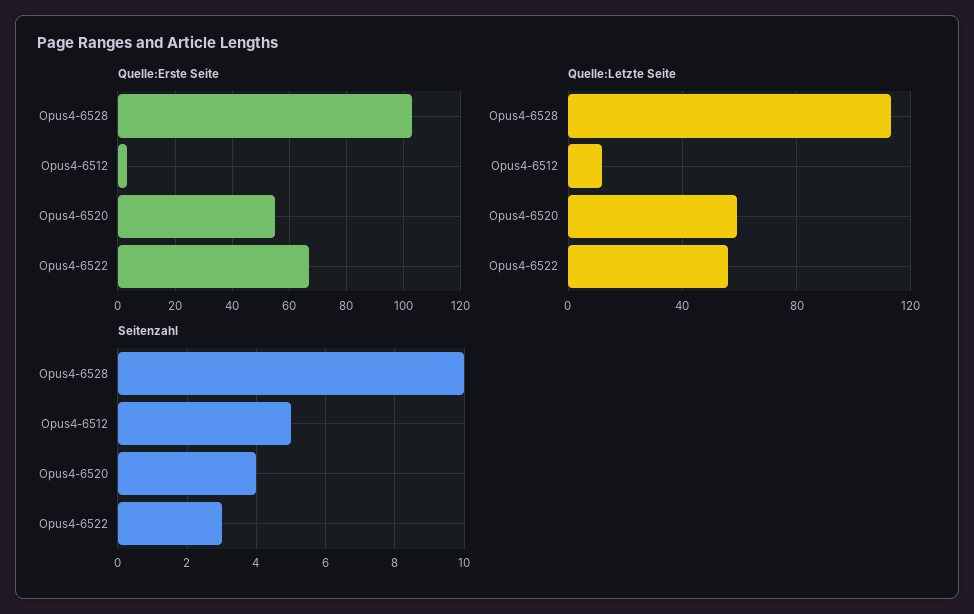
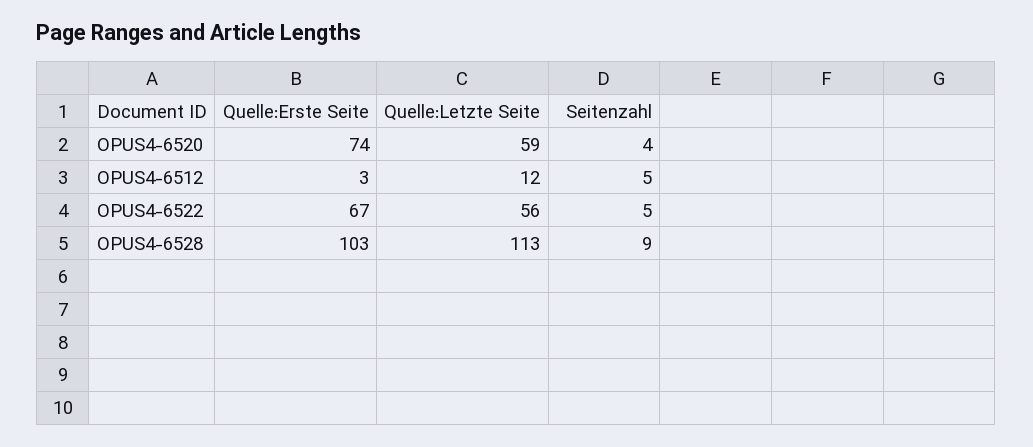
Quelle:Erste Seite, Opus4-6520: 55 -> 74
Seitenzahl, Opus4-6528: 10 -> 9
Seitenzahl, Opus4-6522: 3 -> 5

